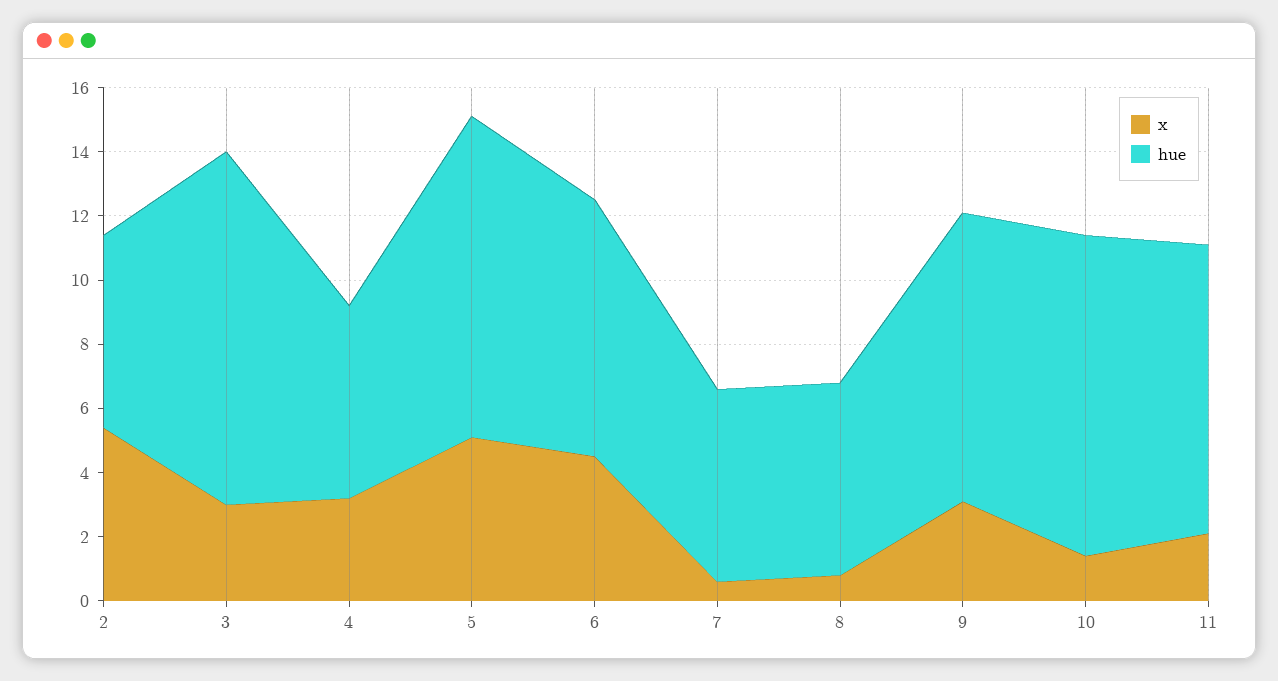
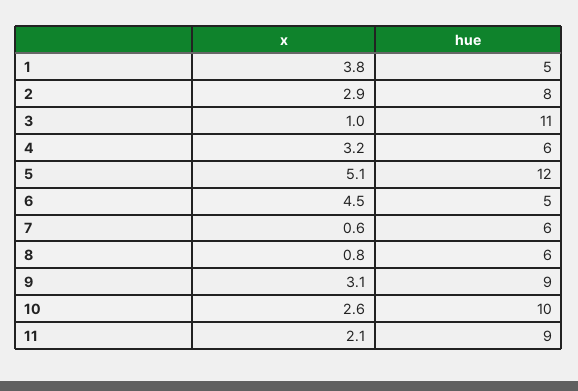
x, 2: 5.5 -> 2.9
hue, 2: 6 -> 8
x, 3: 3 -> 1
hue, 5: 10 -> 12
hue, 6: 8 -> 5
x, 10: 1.5 -> 2.6
x, 1: none -> 3.8
hue, 1: none -> 5

